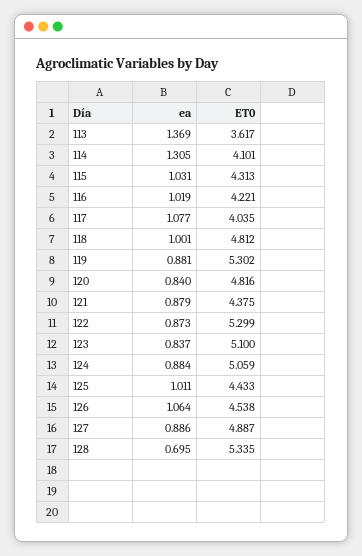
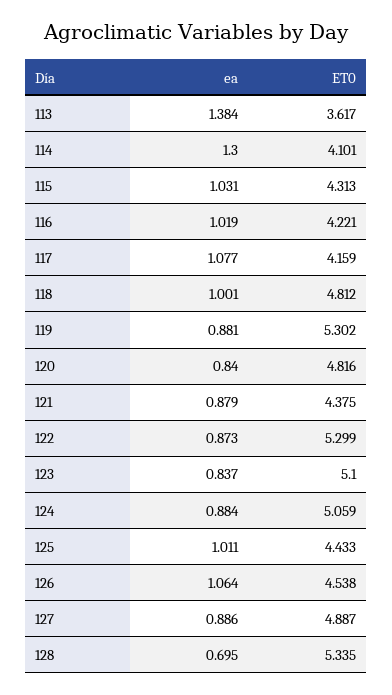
ea, 113: 1.369 -> 1.384
ea, 114: 1.305 -> 1.3
ET0, 117: 4.035 -> 4.159

